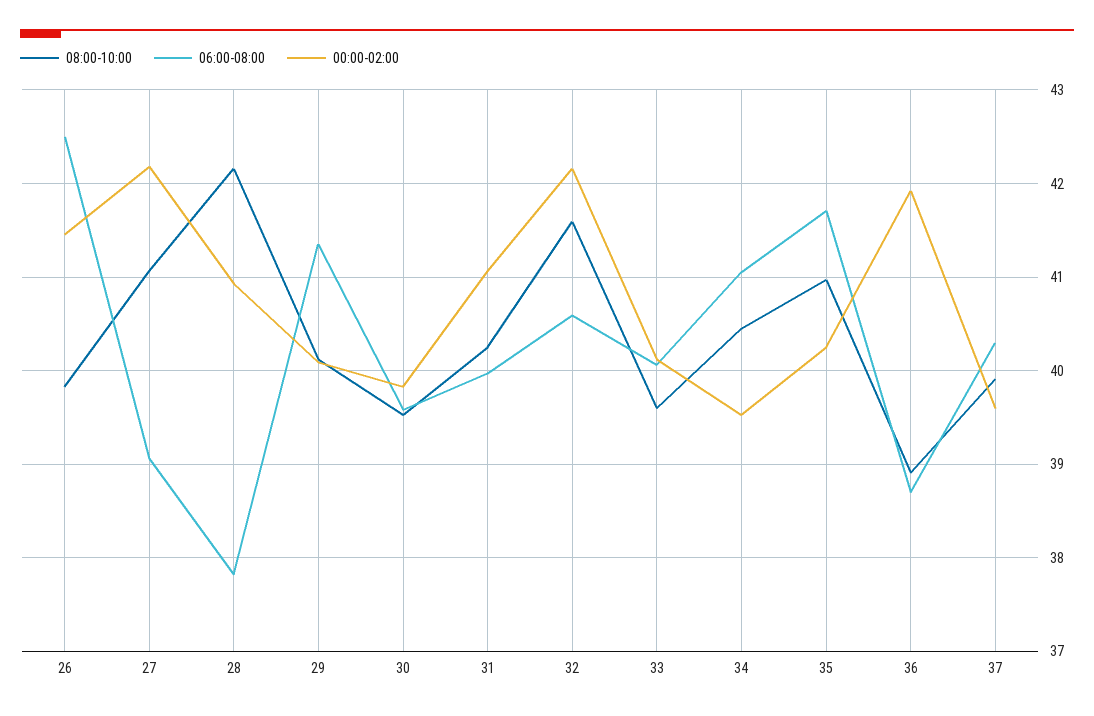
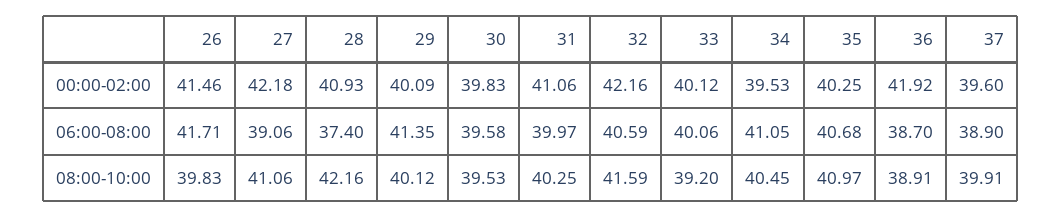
06:00-08:00, 26: 42.5 -> 41.71
06:00-08:00, 28: 37.8 -> 37.4
08:00-10:00, 33: 39.6 -> 39.2
06:00-08:00, 35: 41.7 -> 40.68
06:00-08:00, 37: 40.3 -> 38.9

